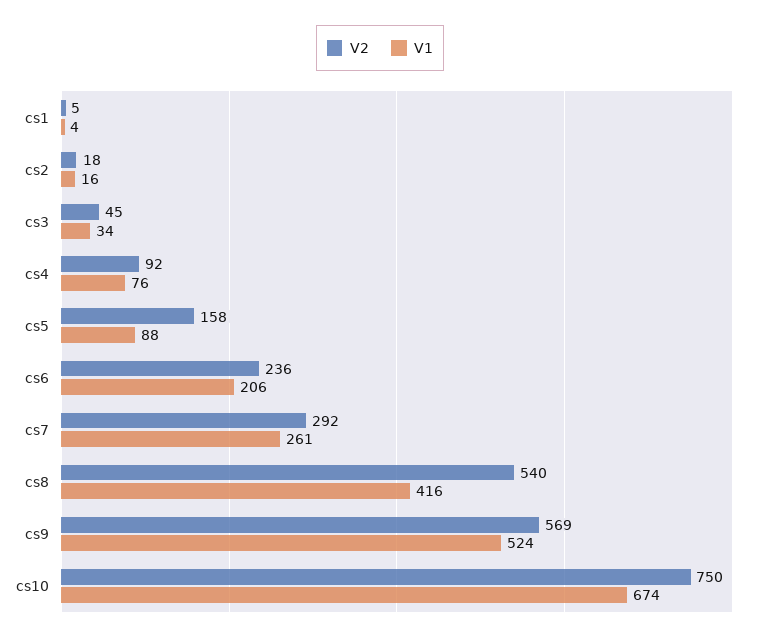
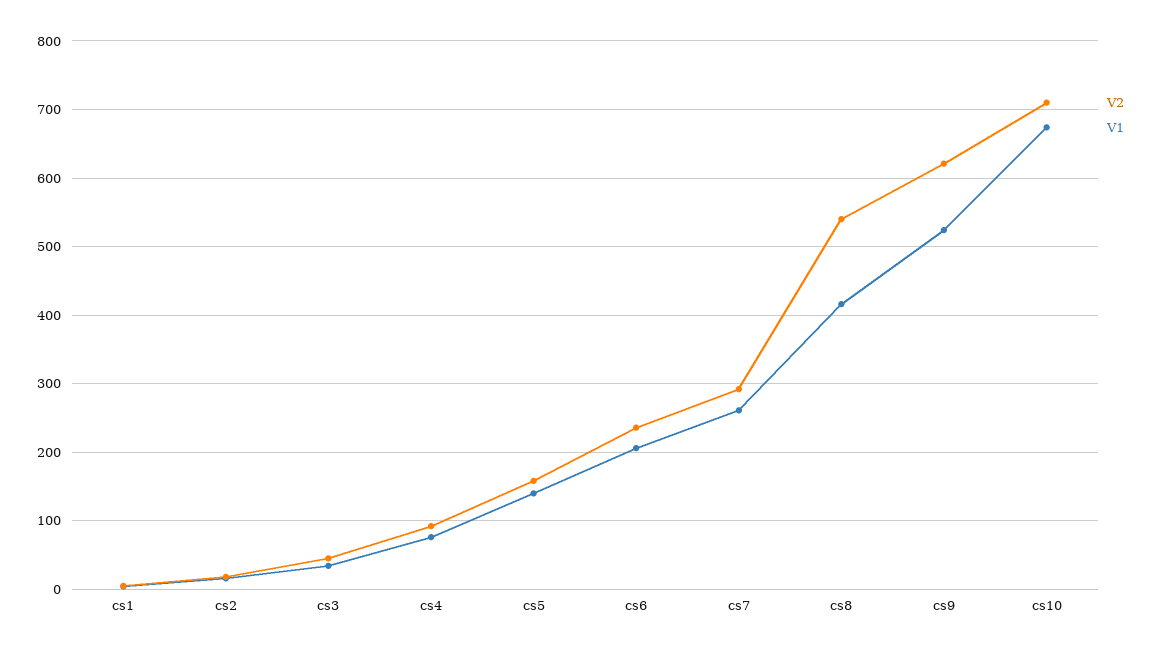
V1, cs5: 88 -> 140
V2, cs9: 569 -> 620
V2, cs10: 750 -> 710

